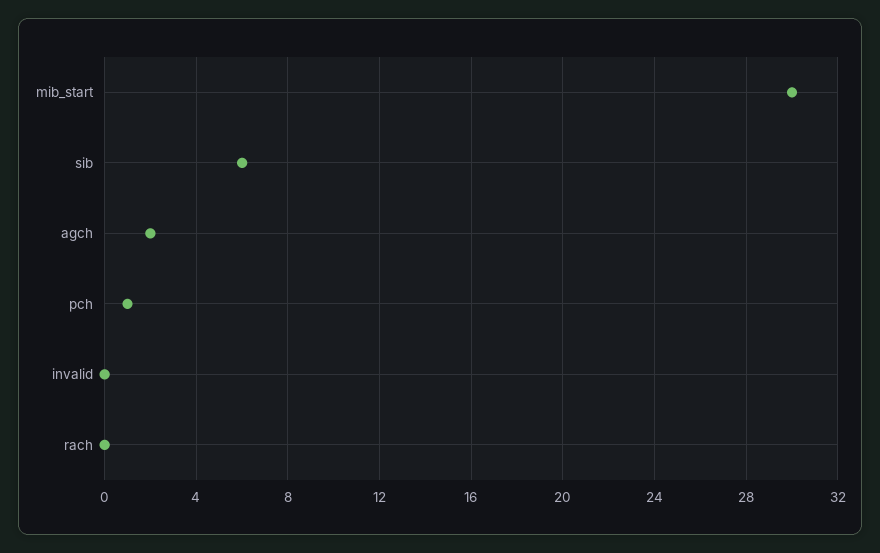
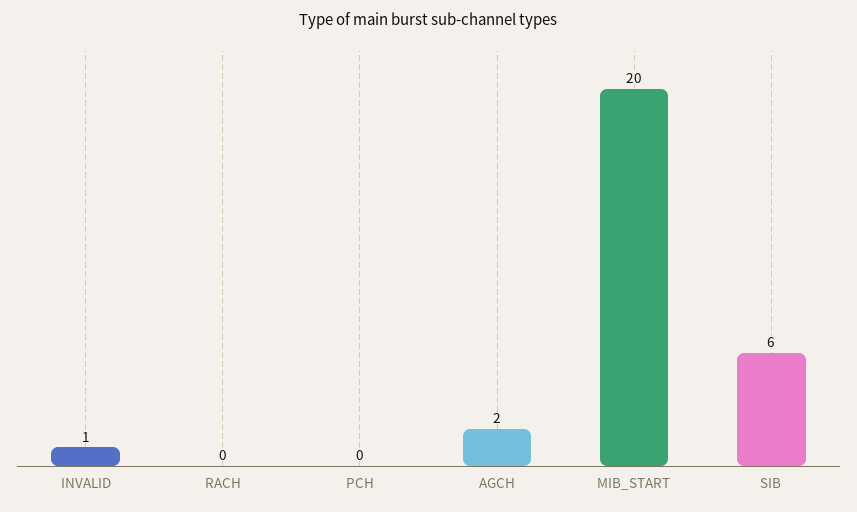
mib_start: 30 -> 20
pch: 1 -> 0
invalid: 0 -> 1

